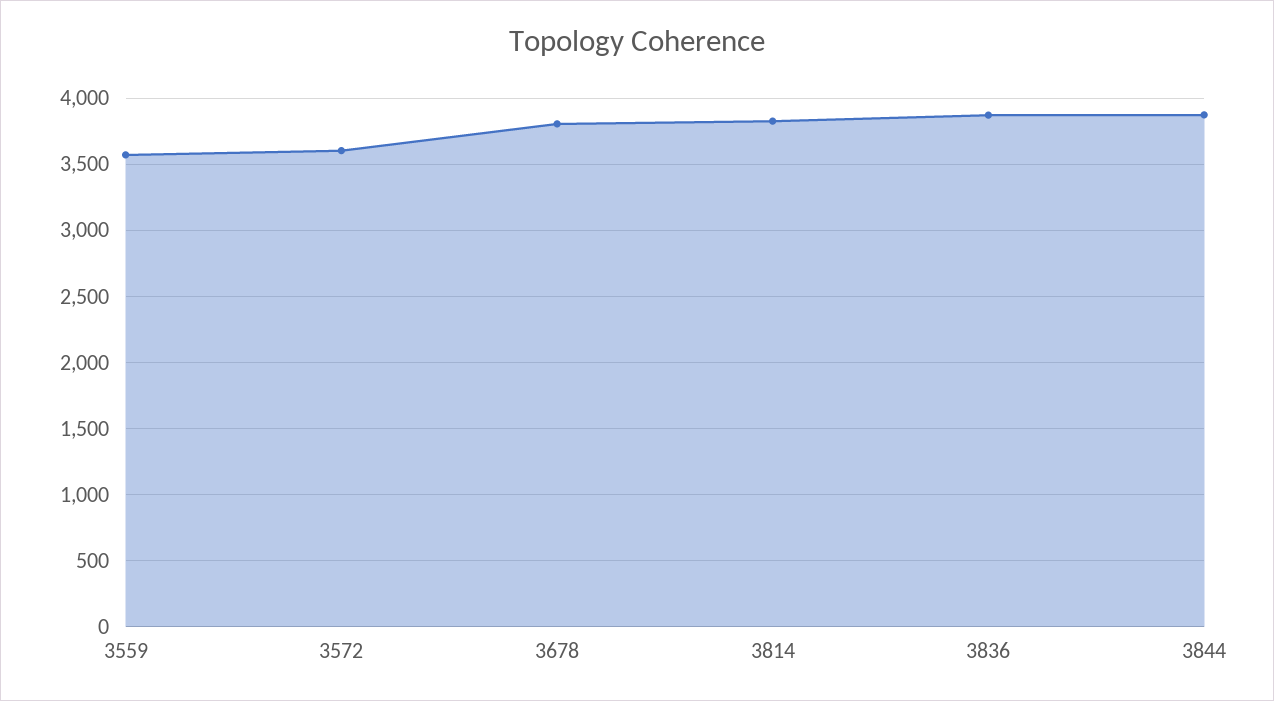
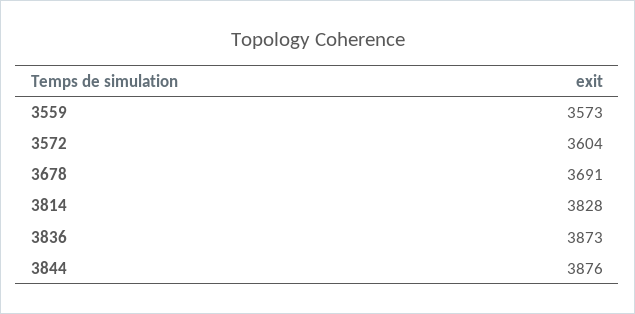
3678: 3800 -> 3691

